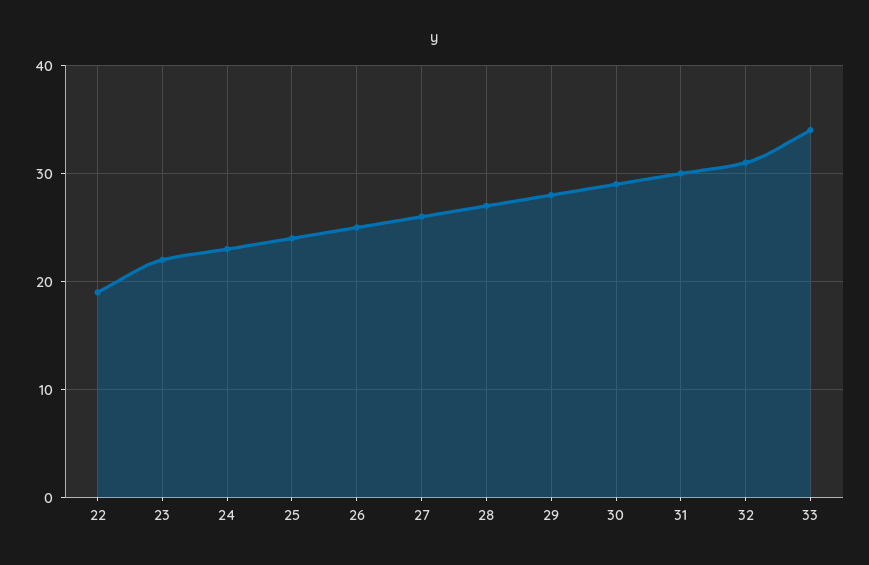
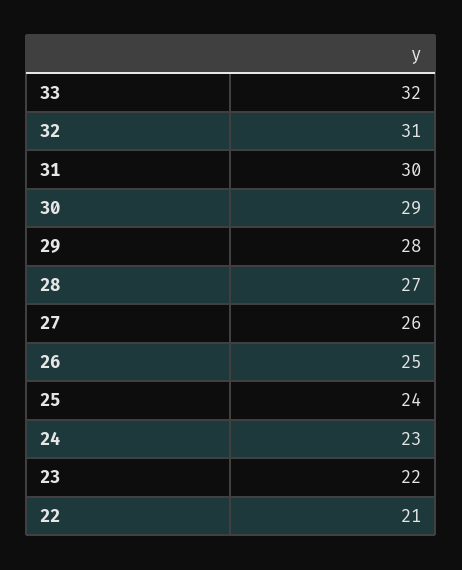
22: 19 -> 21
33: 34 -> 32

